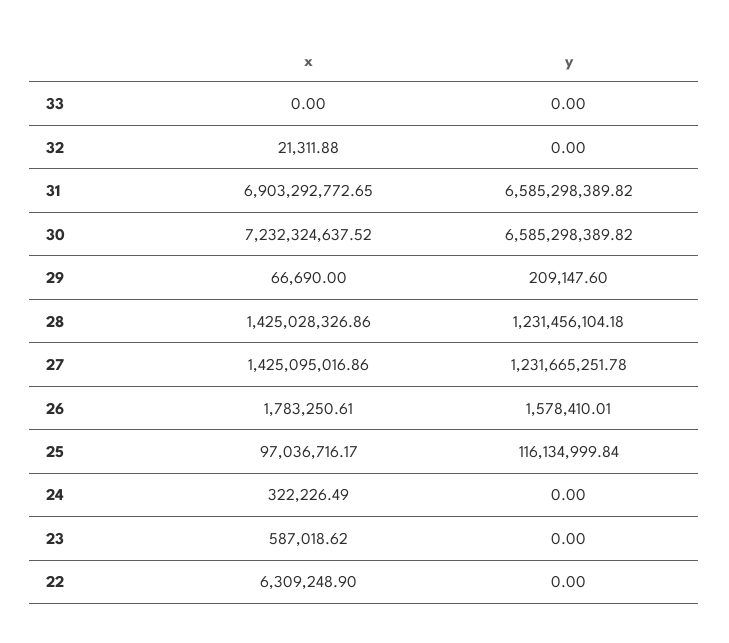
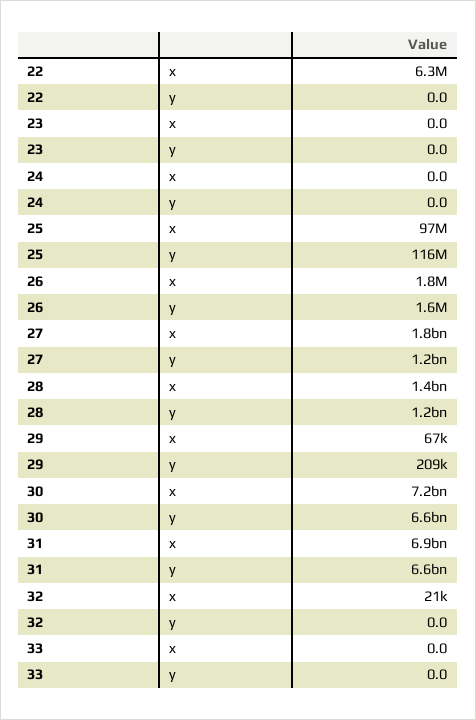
x, 27: 1425095016.86 -> 1800000000
x, 24: 322226.49 -> 0
x, 23: 587018.62 -> 0

